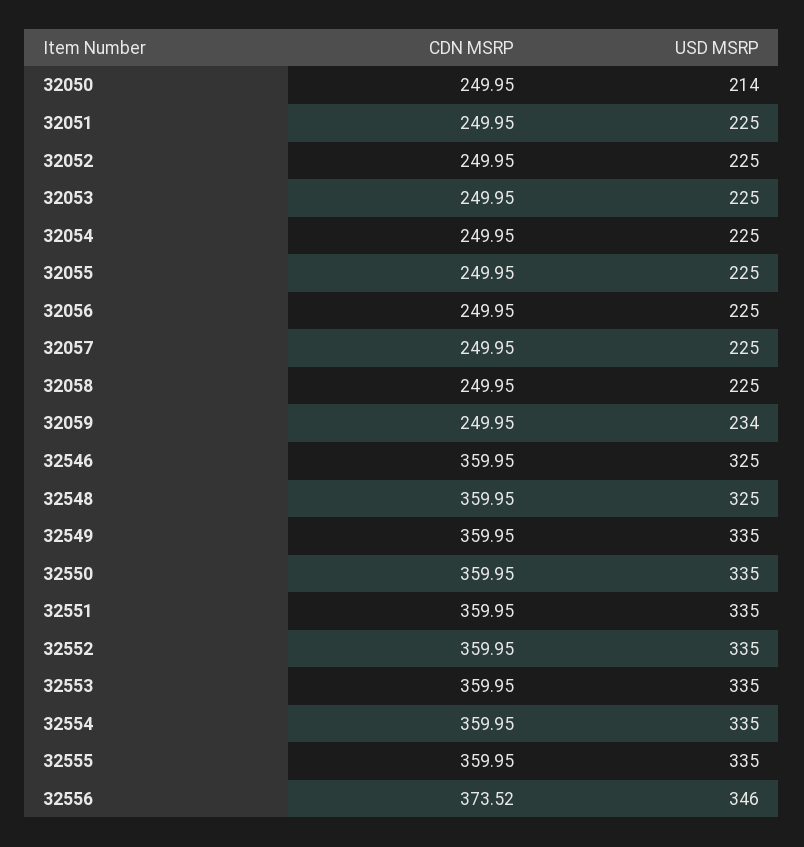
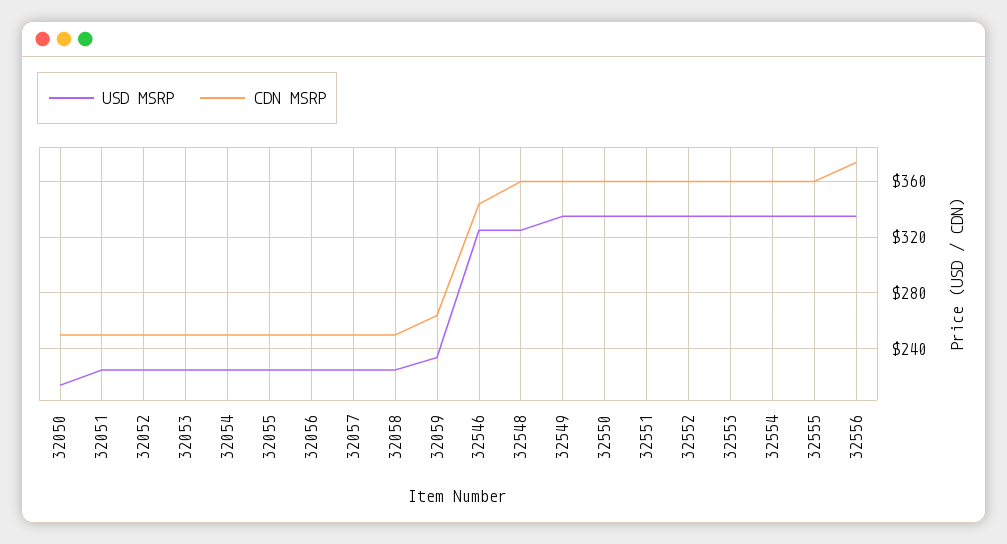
CDN MSRP, 32059: 249.95 -> 265
CDN MSRP, 32546: 359.95 -> 345
USD MSRP, 32556: 346 -> 335

